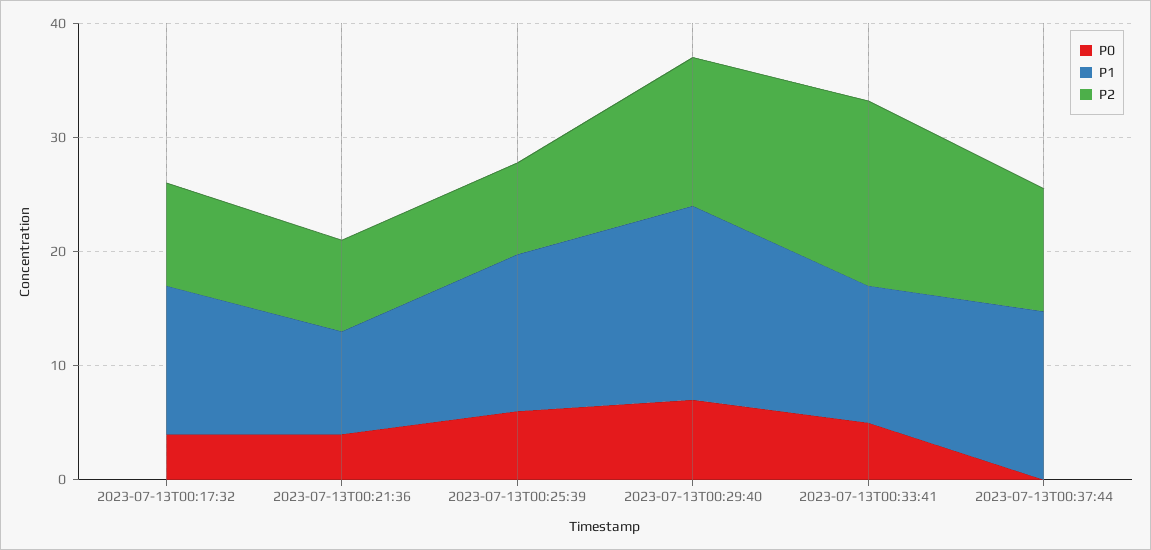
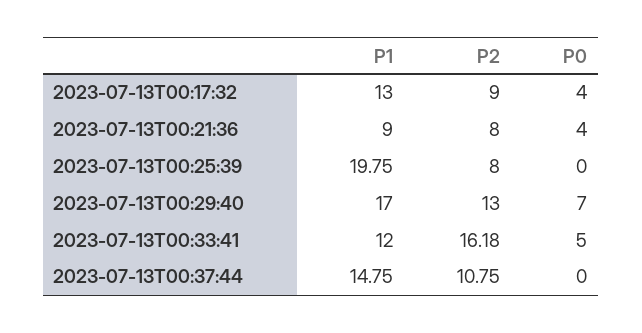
P0, 2023-07-13T00:25:39: 6 -> 0
P1, 2023-07-13T00:25:39: 14 -> 19.75

